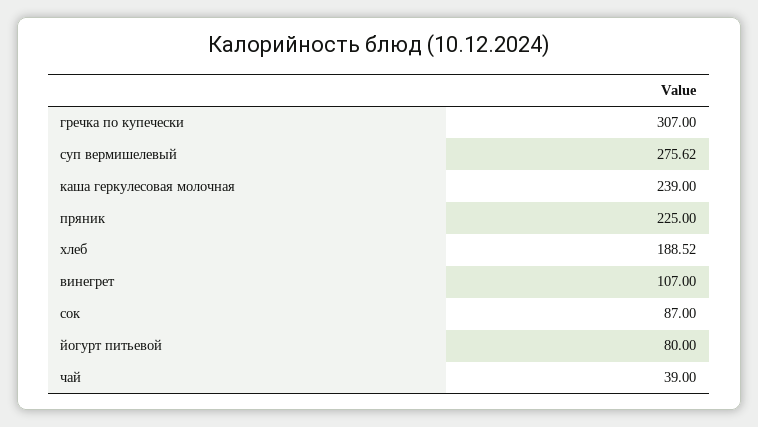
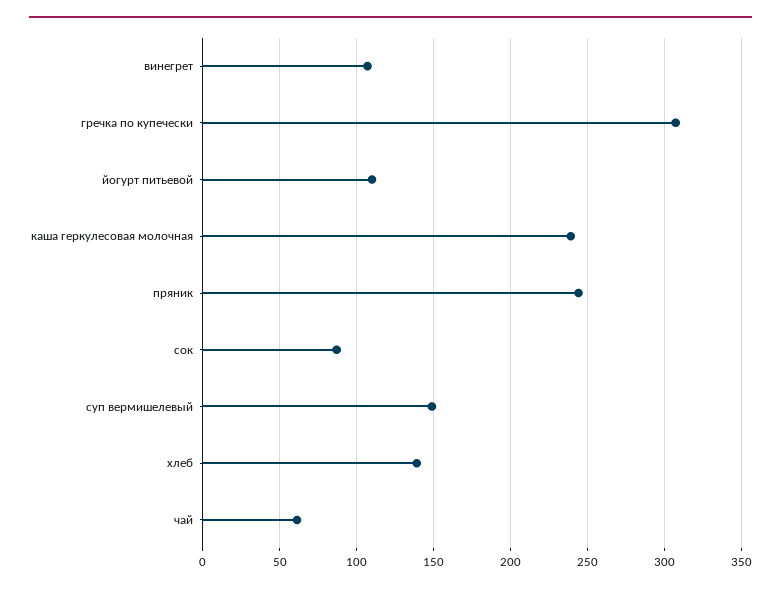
суп вермишелевый: 275.62 -> 150
пряник: 225 -> 245
хлеб: 188.52 -> 140
йогурт питьевой: 80 -> 110
чай: 39 -> 60

